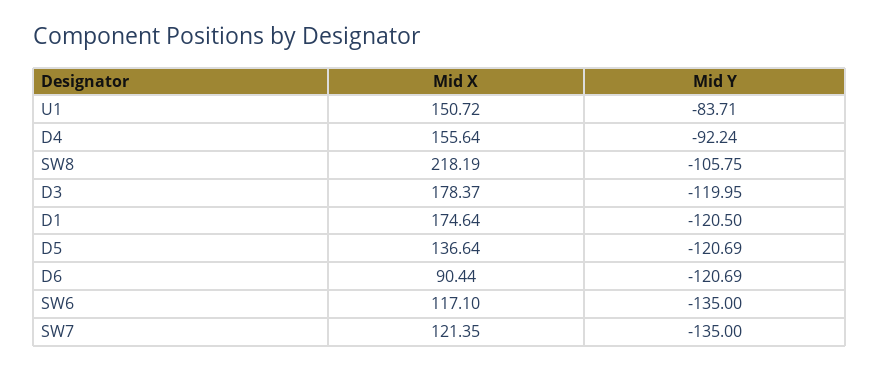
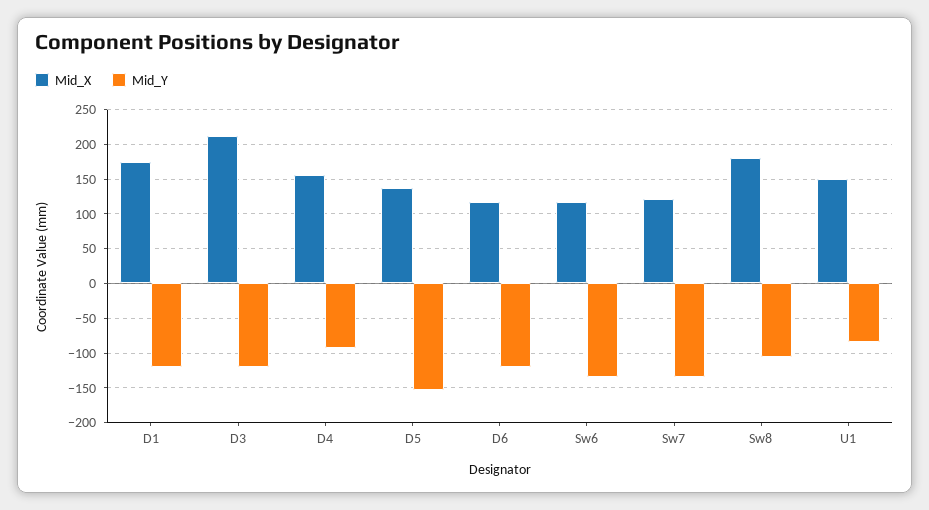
Mid X, SW8: 218.19 -> 180
Mid X, D3: 178.37 -> 210
Mid Y, D5: -120.69 -> -150
Mid X, D6: 90.44 -> 120

